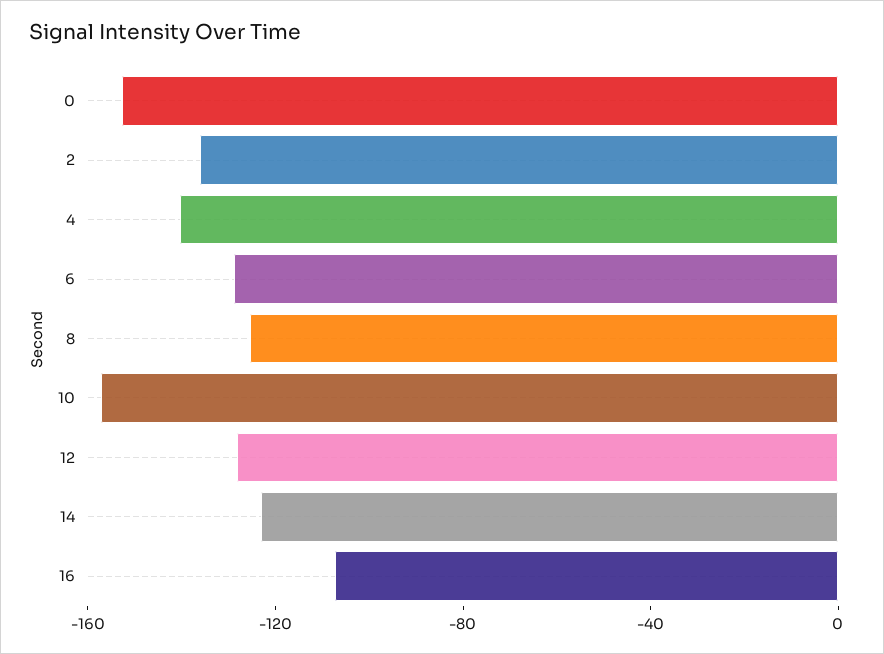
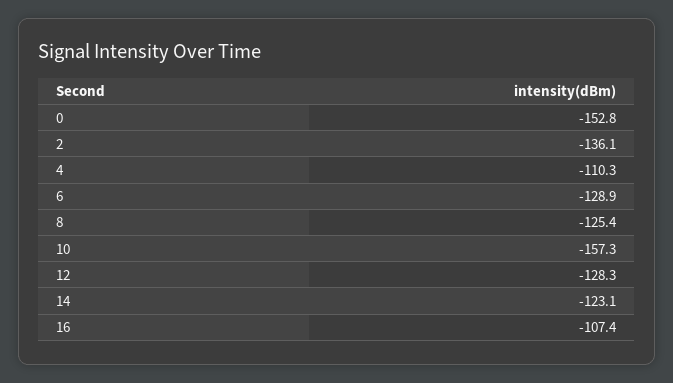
4: -140 -> -110.3

